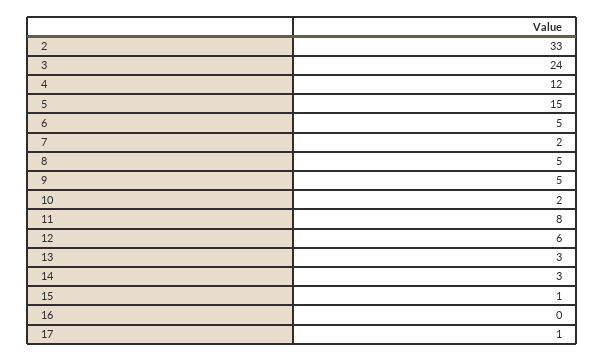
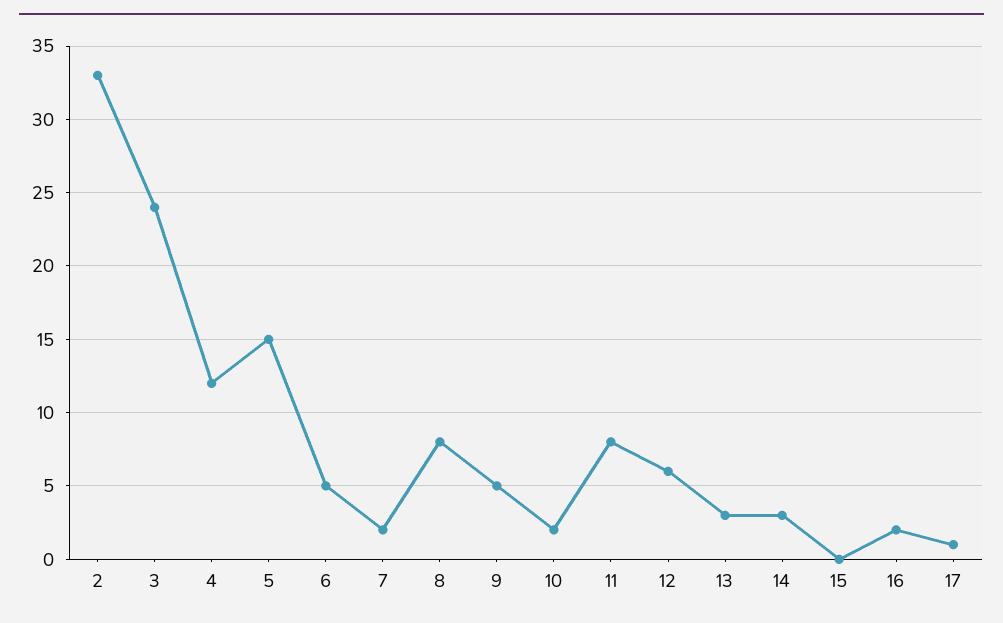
8: 5 -> 8
15: 1 -> 0
16: 0 -> 2

